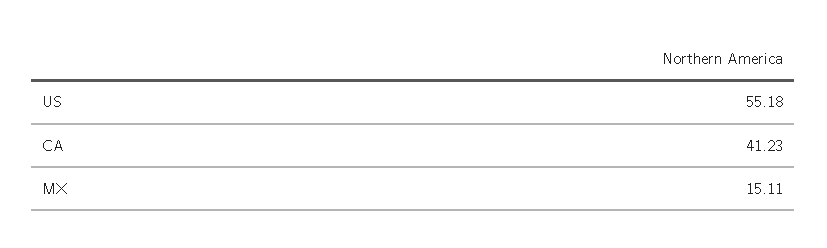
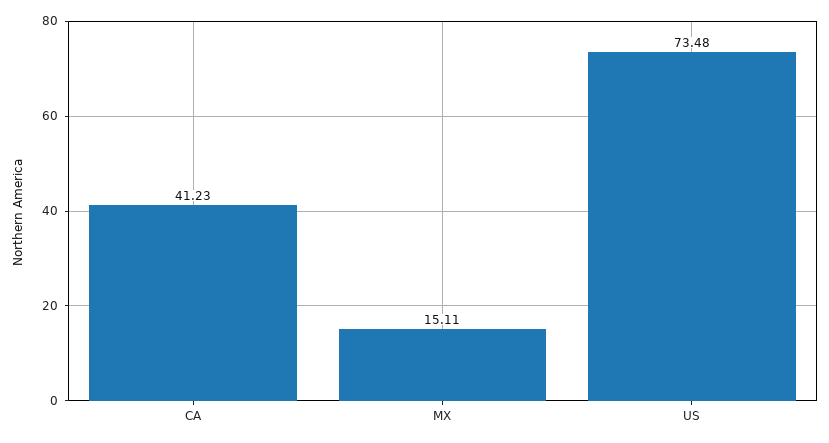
US: 55.18 -> 73.48

